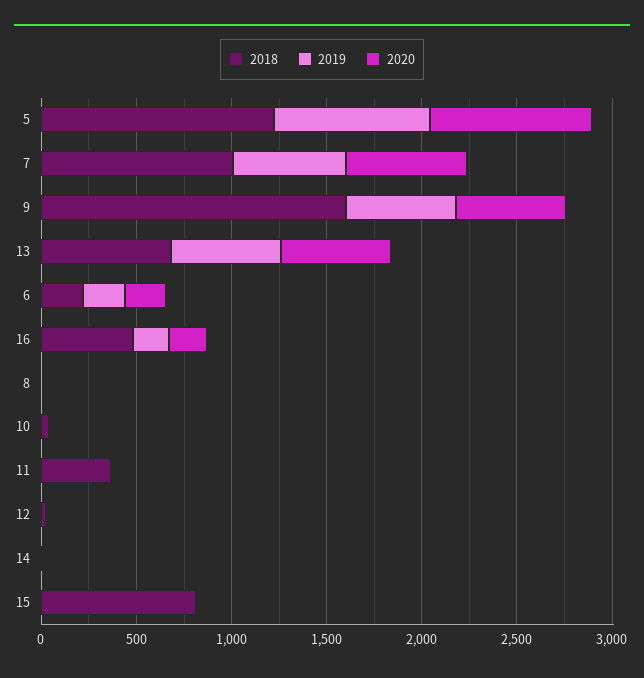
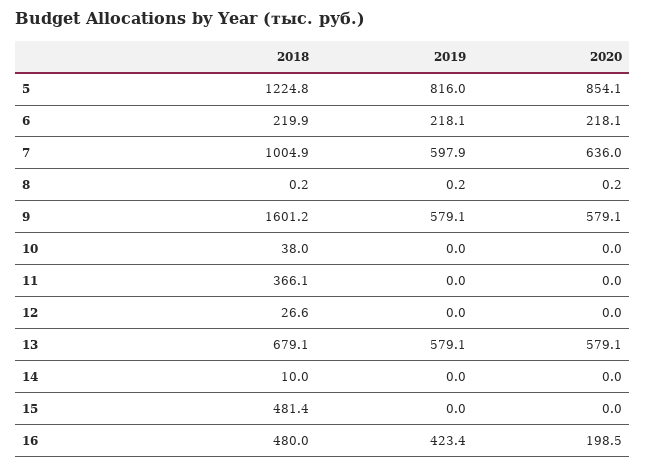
2019, 16: 200 -> 423.4
2018, 15: 800 -> 481.4

